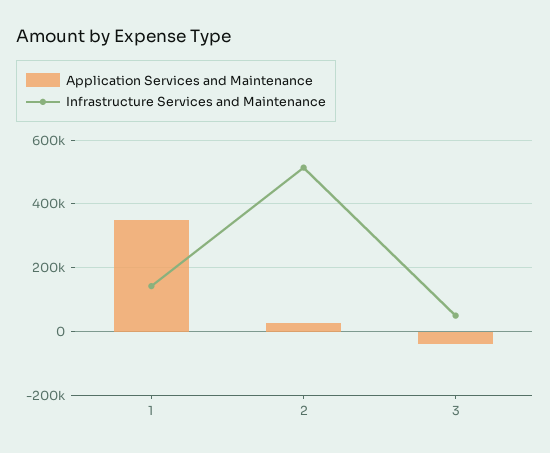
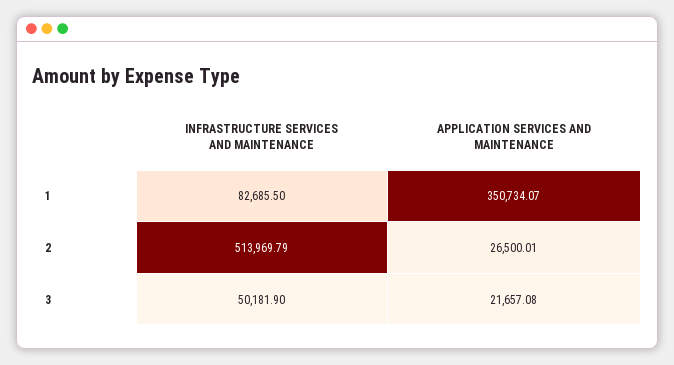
Infrastructure Services and Maintenance, 1: 140000 -> 82685.5
Application Services and Maintenance, 3: -40000 -> 21657.08

